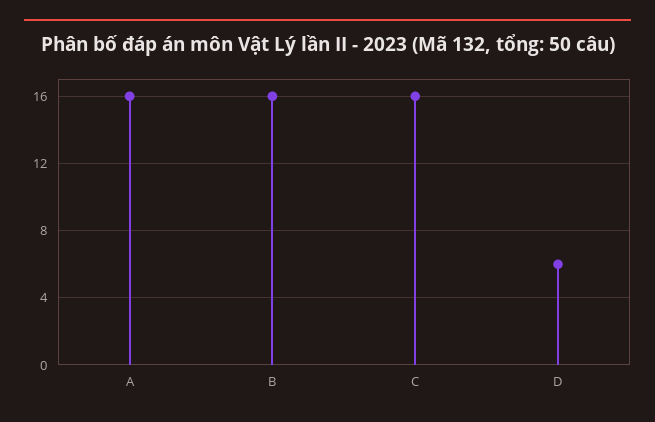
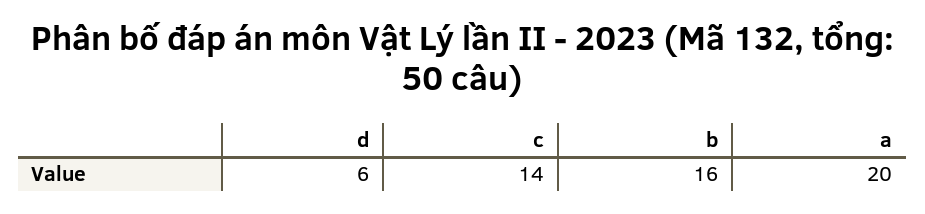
A: 16 -> 20
C: 16 -> 14

